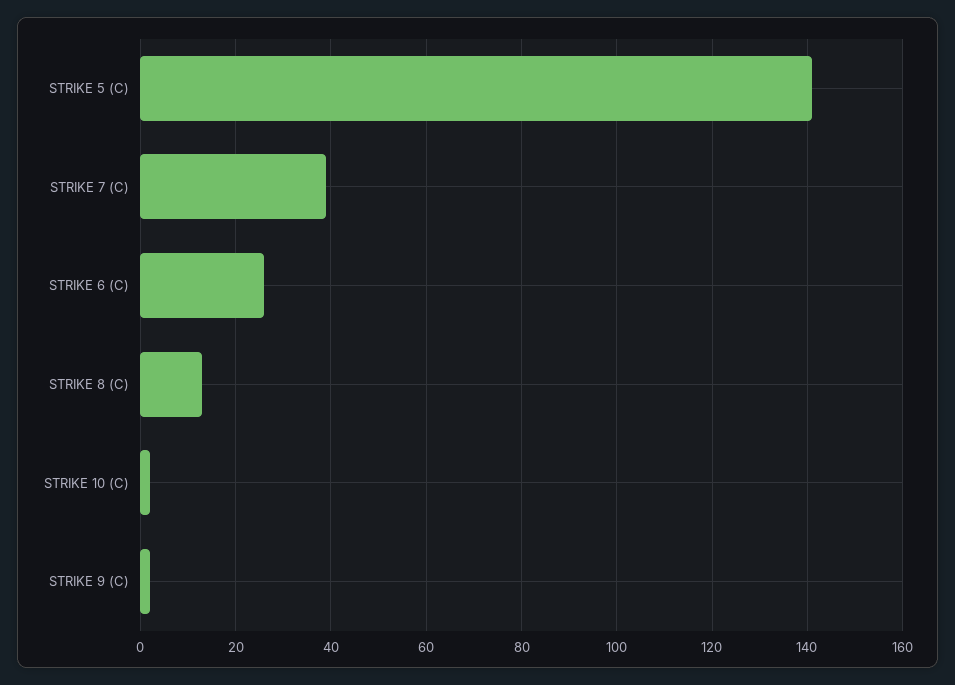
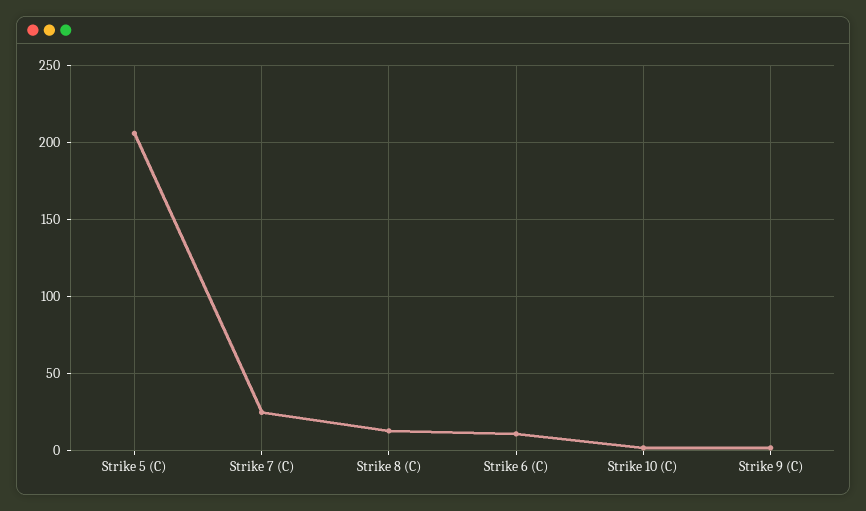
STRIKE 5 (C): 140 -> 205
STRIKE 7 (C): 40 -> 25
STRIKE 6 (C): 25 -> 10

